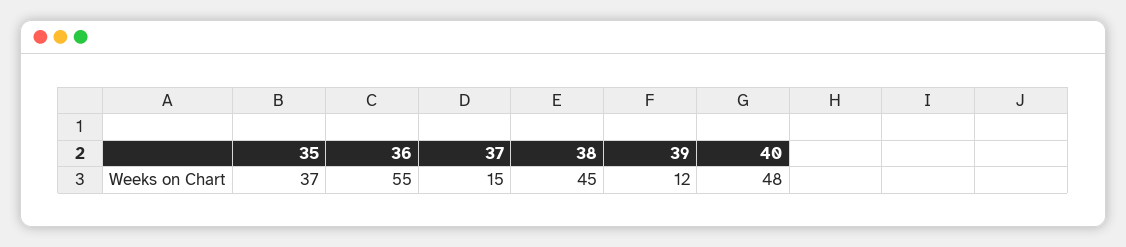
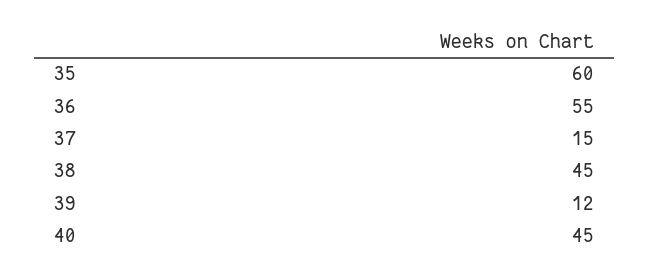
35: 37 -> 60
40: 48 -> 45

